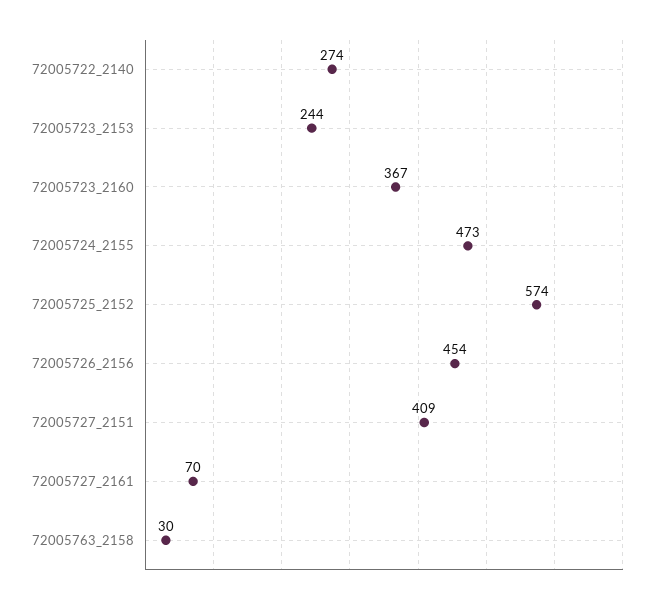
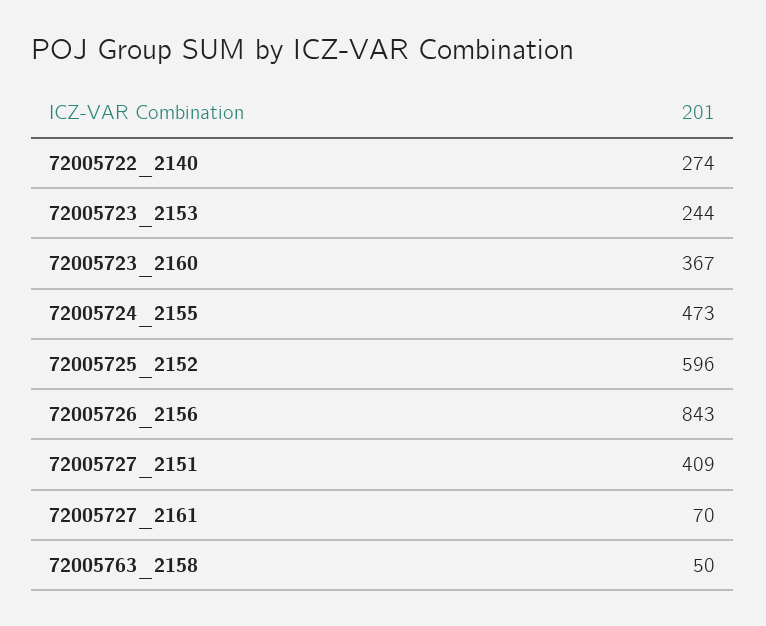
72005725_2152: 574 -> 596
72005726_2156: 454 -> 843
72005763_2158: 30 -> 50

